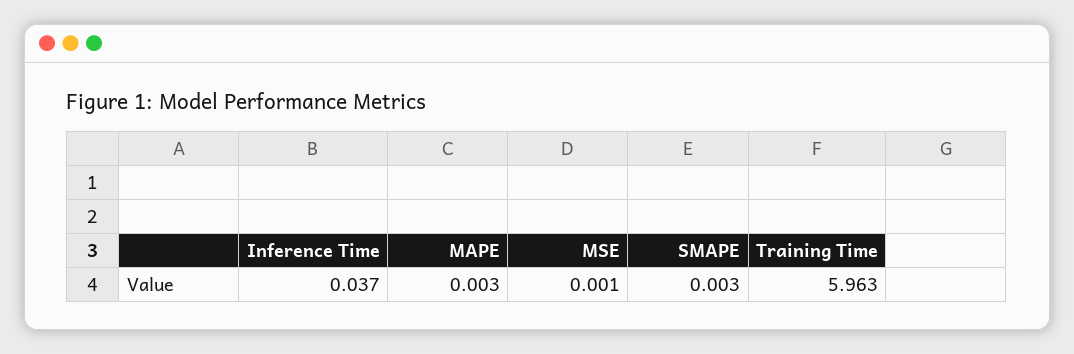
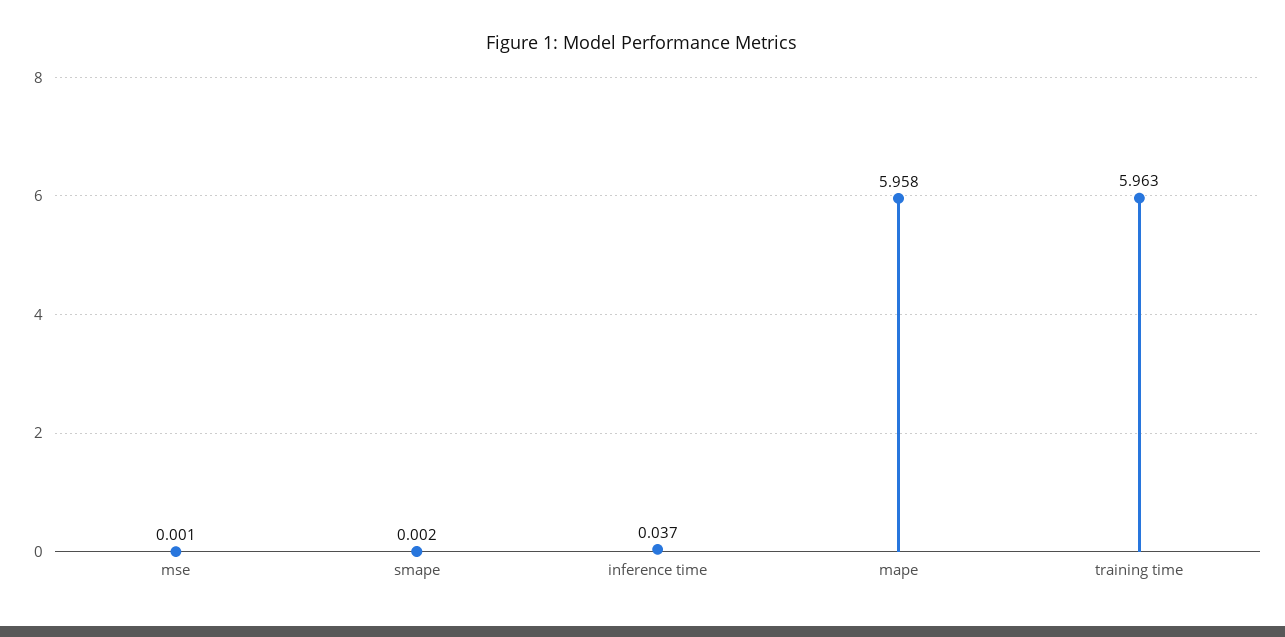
MAPE: 0.003 -> 5.958
SMAPE: 0.003 -> 0.002

